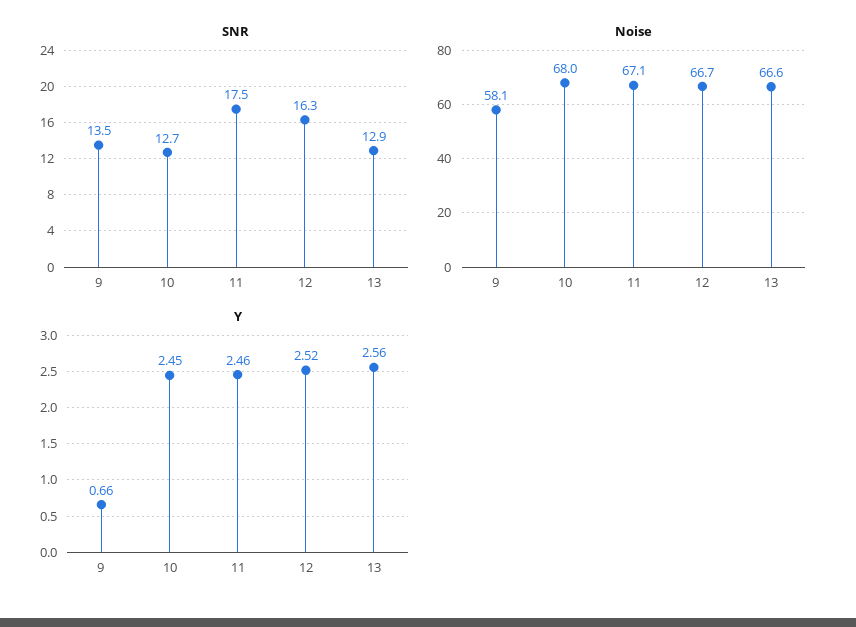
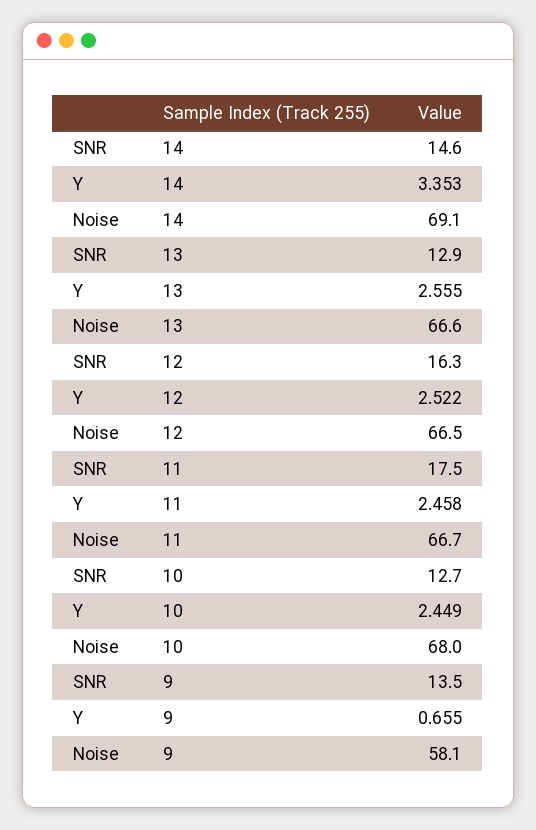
Noise, 11: 67.1 -> 66.7
Noise, 12: 66.7 -> 66.5
SNR, 14: none -> 14.6
Y, 14: none -> 3.353
Noise, 14: none -> 69.1

